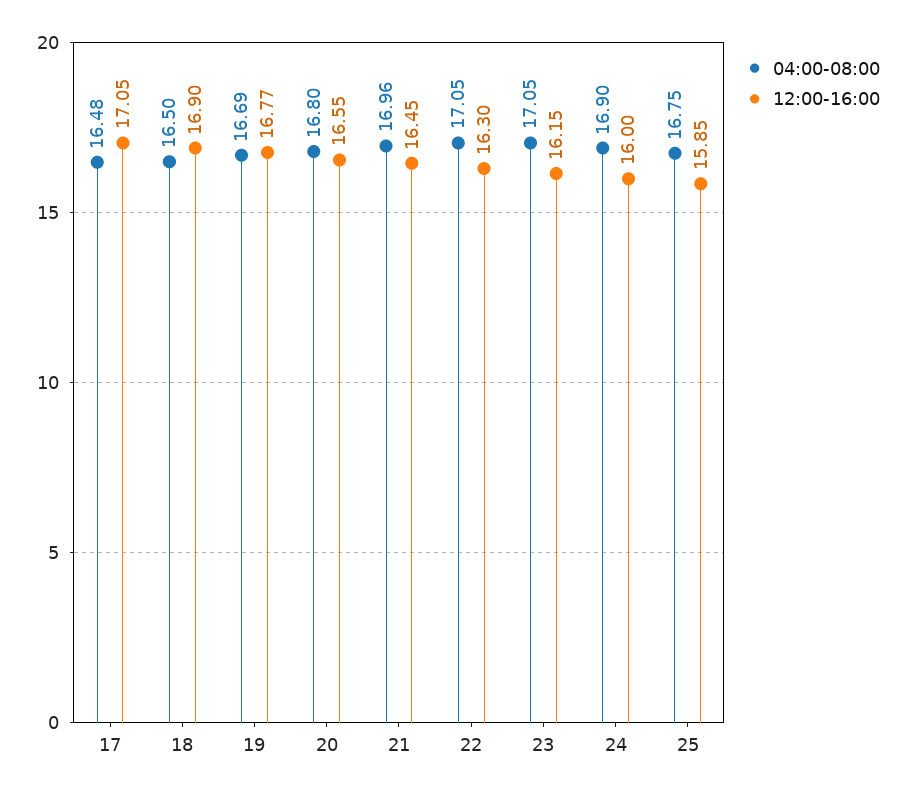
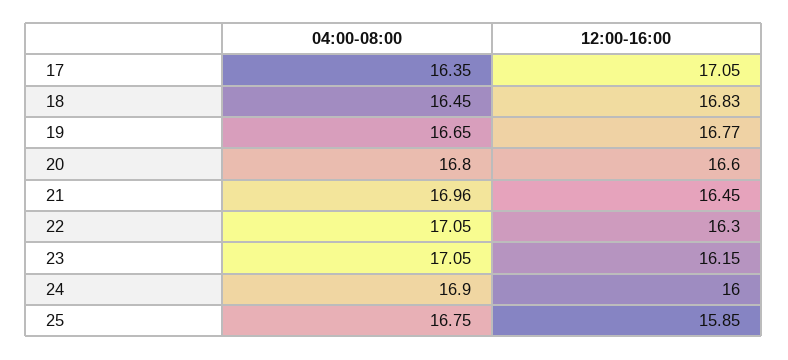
04:00-08:00, 17: 16.48 -> 16.35
04:00-08:00, 18: 16.5 -> 16.45
12:00-16:00, 18: 16.9 -> 16.83
04:00-08:00, 19: 16.69 -> 16.65
12:00-16:00, 20: 16.55 -> 16.6

